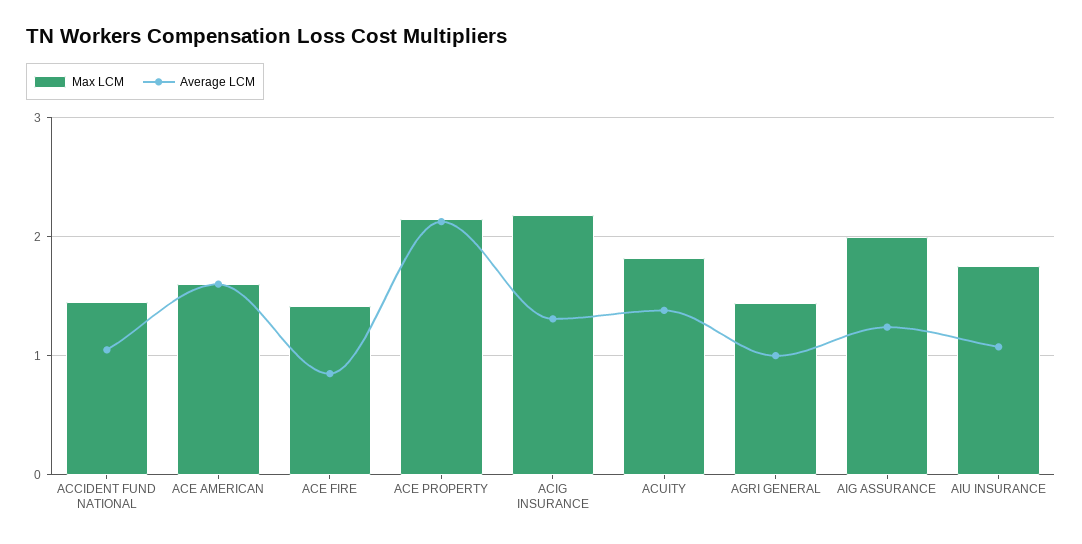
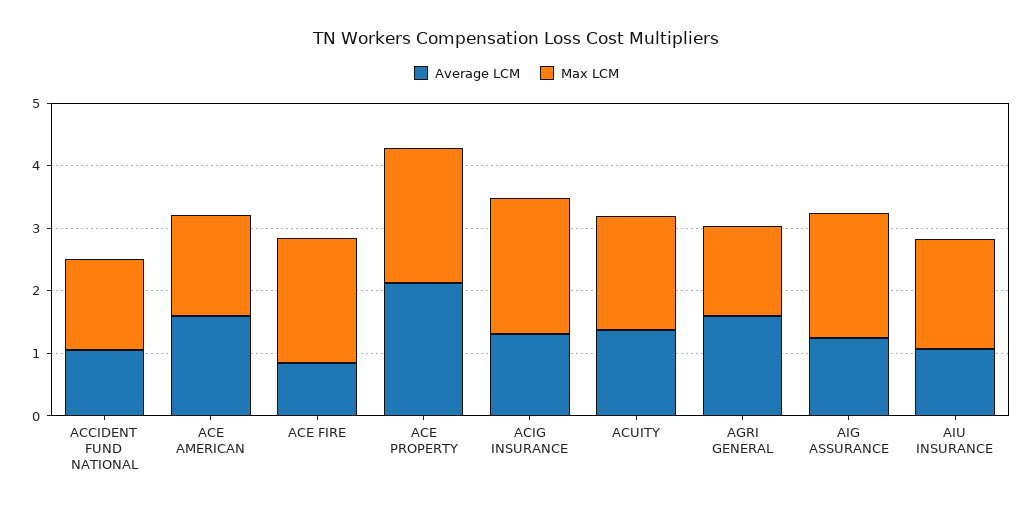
Max LCM, ACE FIRE: 1.4 -> 2
Average LCM, AGRI GENERAL: 1 -> 1.6

